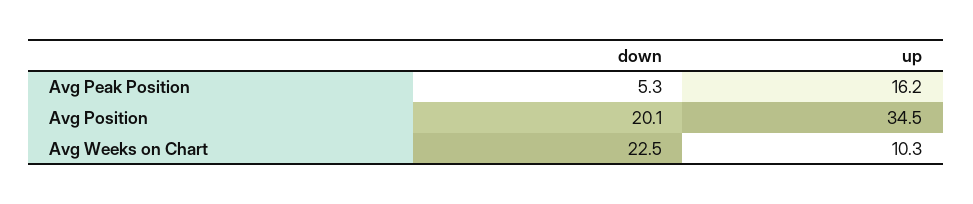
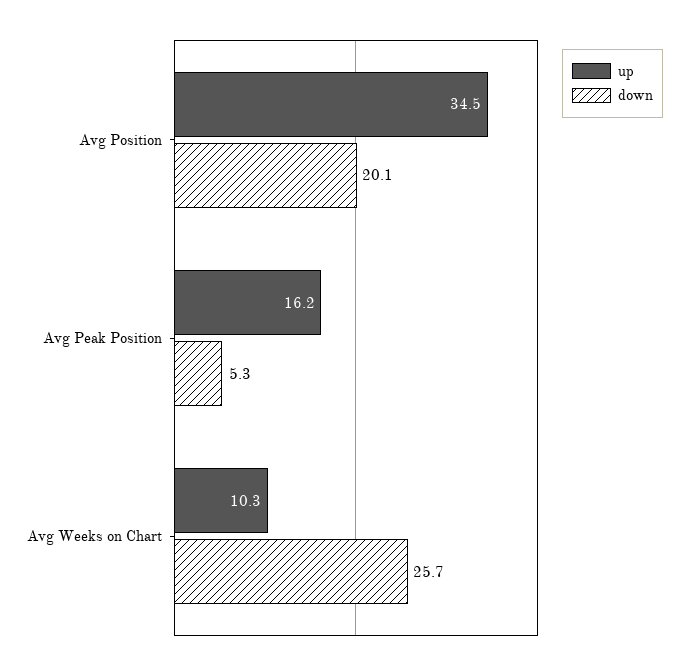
down, Avg Weeks on Chart: 22.5 -> 25.7

